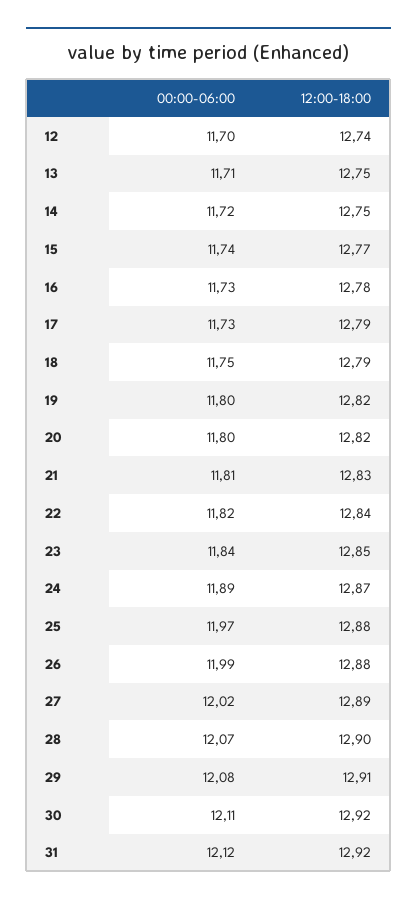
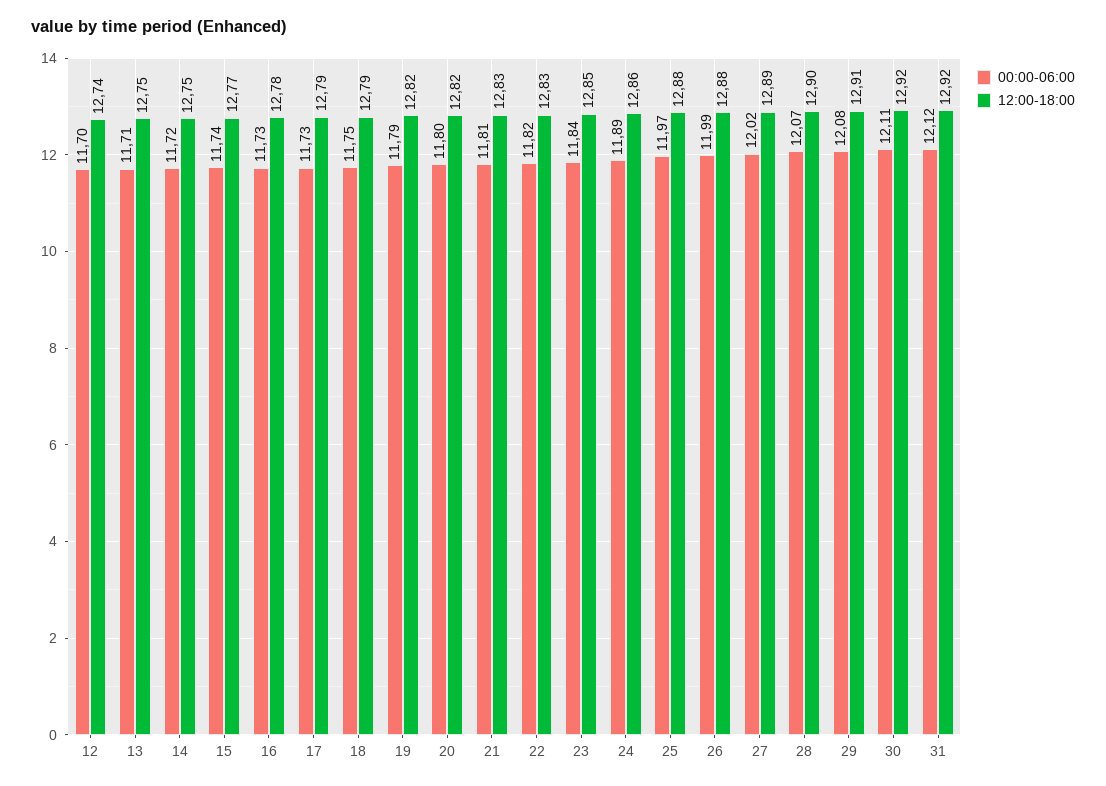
00:00-06:00, 19: 11.8 -> 11.79
12:00-18:00, 22: 12.84 -> 12.83
12:00-18:00, 24: 12.87 -> 12.86

